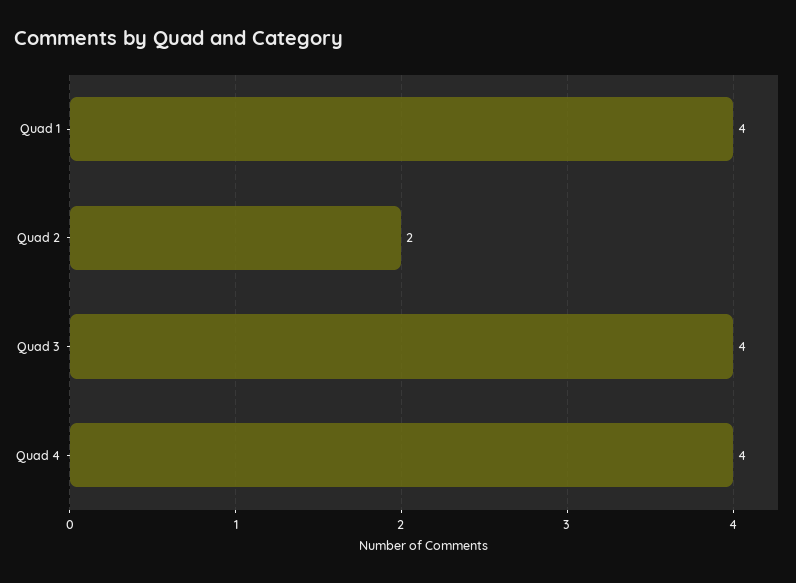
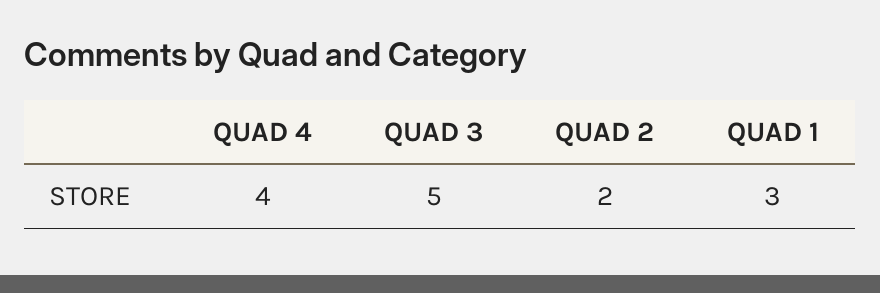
Quad 1: 4 -> 3
Quad 3: 4 -> 5

